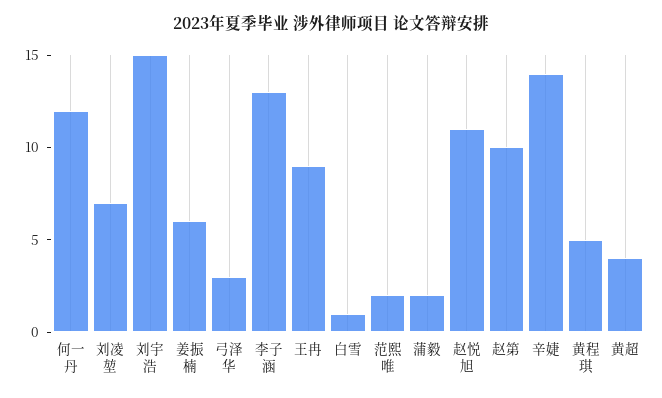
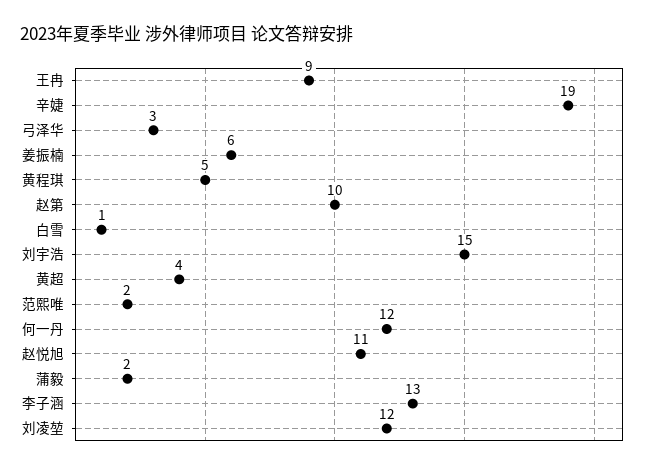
刘凌堃: 7 -> 12
辛婕: 14 -> 19

